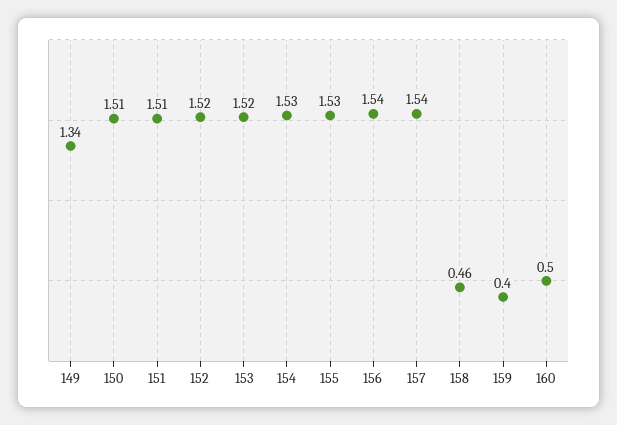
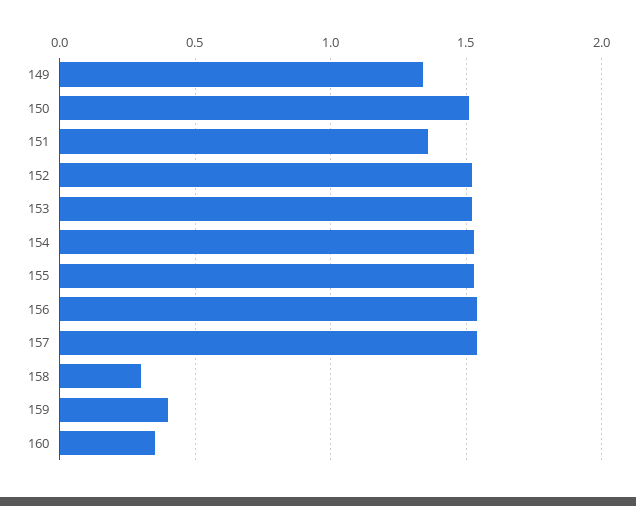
151: 1.51 -> 1.35
158: 0.46 -> 0.3
160: 0.5 -> 0.35

